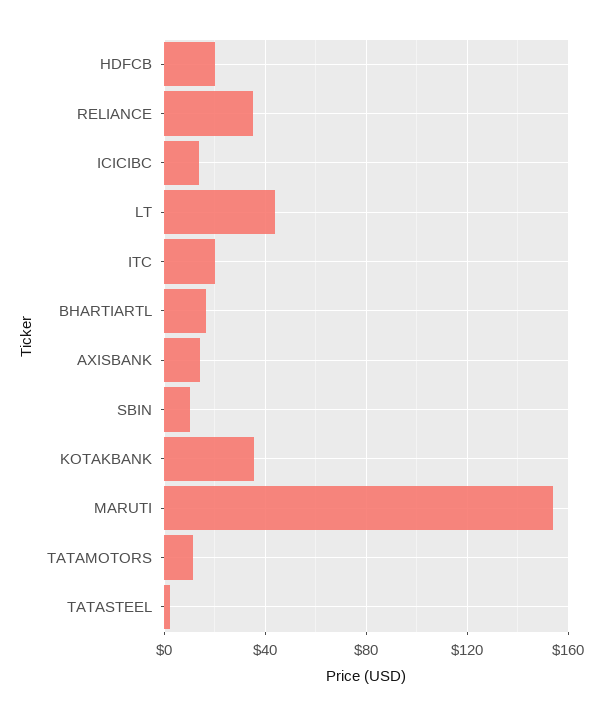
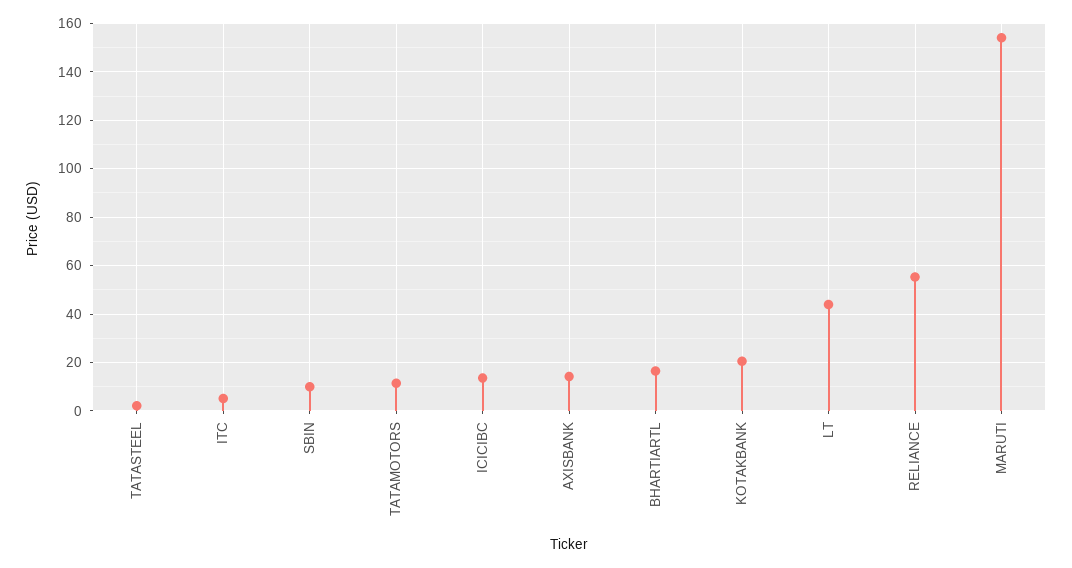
HDFCB: 20 -> none
RELIANCE: 35 -> 55
ITC: 20 -> 5
KOTAKBANK: 35 -> 20

